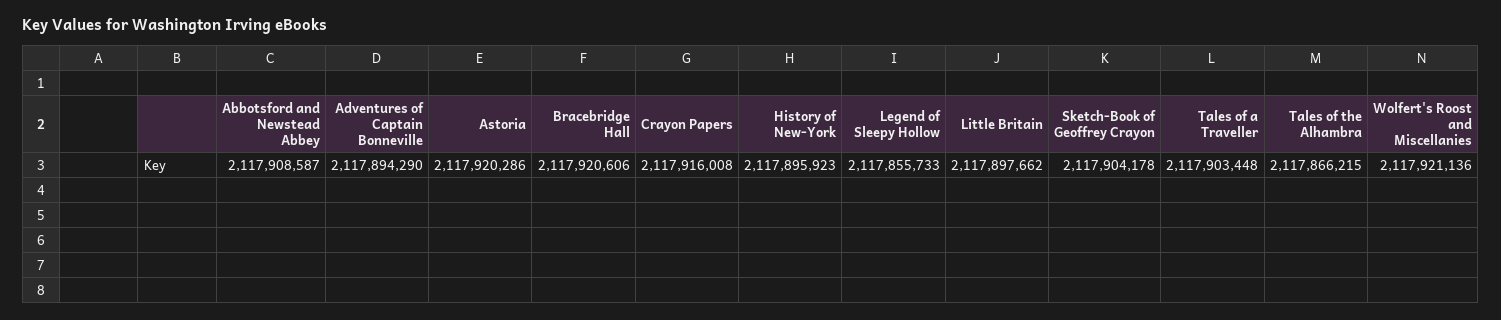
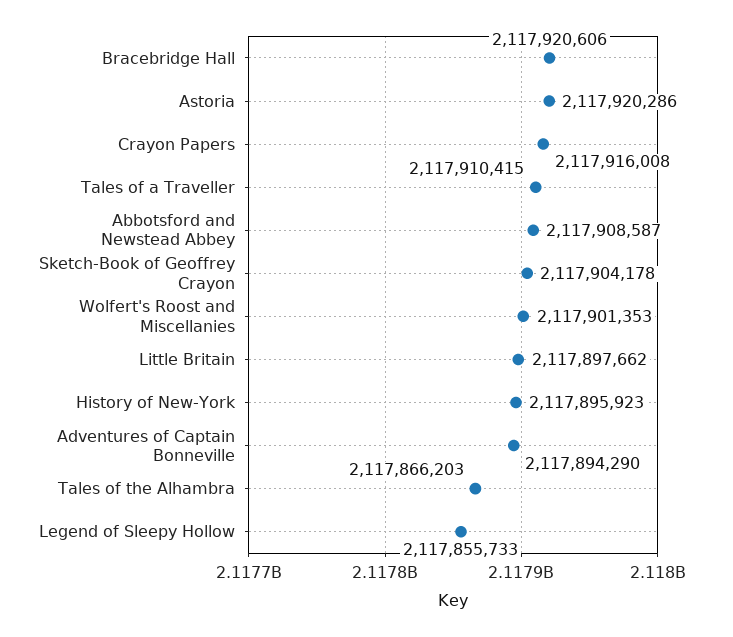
Tales of a Traveller: 2117903448 -> 2117910415
Tales of the Alhambra: 2117866215 -> 2117866203
Wolfert's Roost and Miscellanies: 2117921136 -> 2117901353

